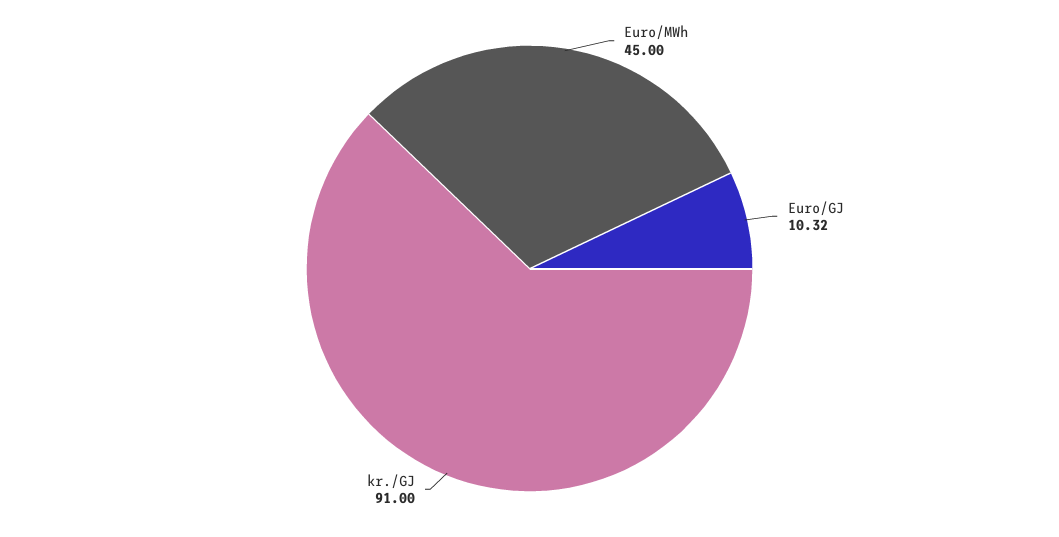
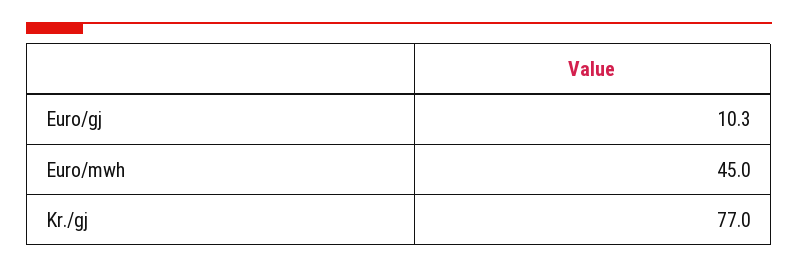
kr./GJ: 91 -> 77

